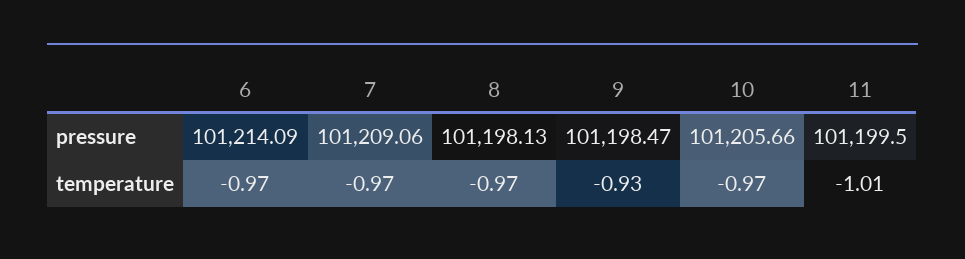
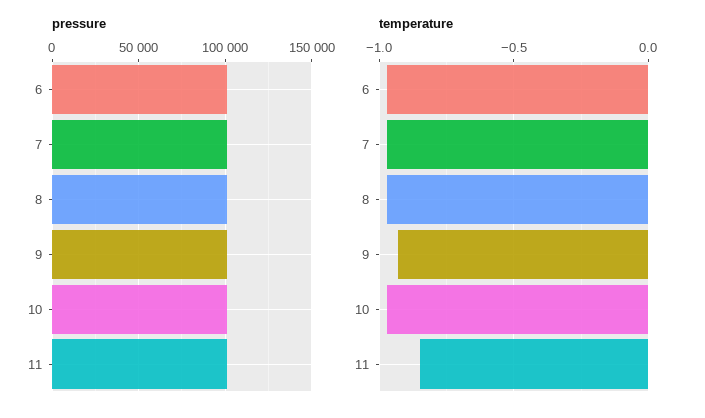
temperature, 11: -1.01 -> -0.85

